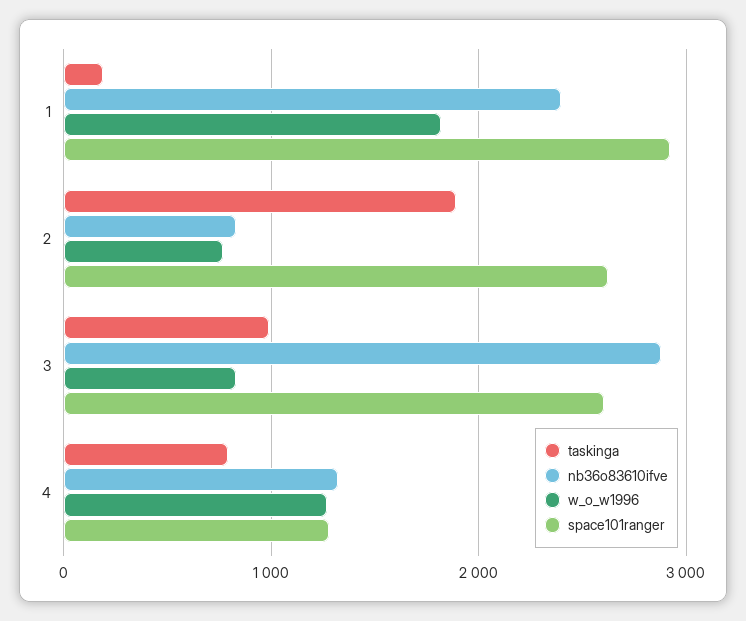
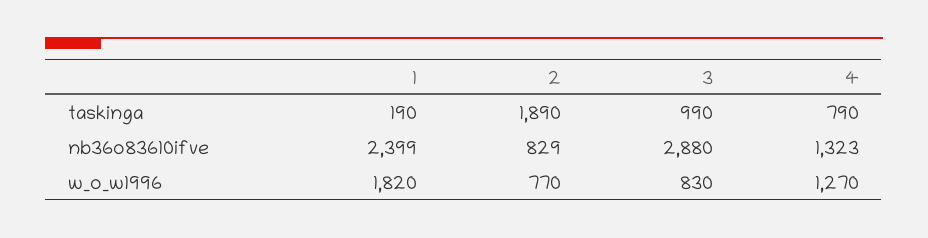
space101ranger, 1: 2900 -> none
space101ranger, 2: 2600 -> none
space101ranger, 3: 2600 -> none
space101ranger, 4: 1300 -> none

